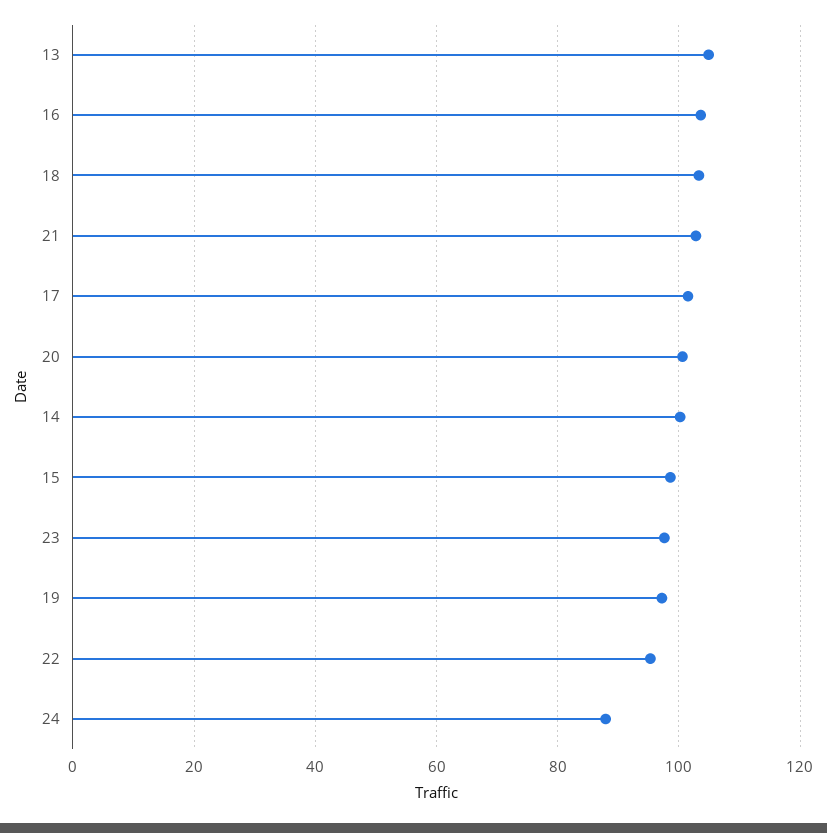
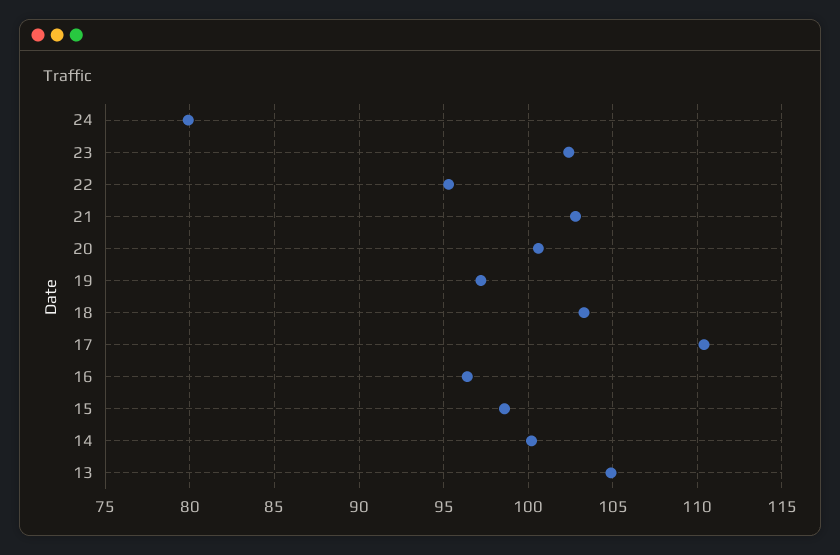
16: 104 -> 96.5
17: 102 -> 110.5
23: 98 -> 102.5
24: 88 -> 80

